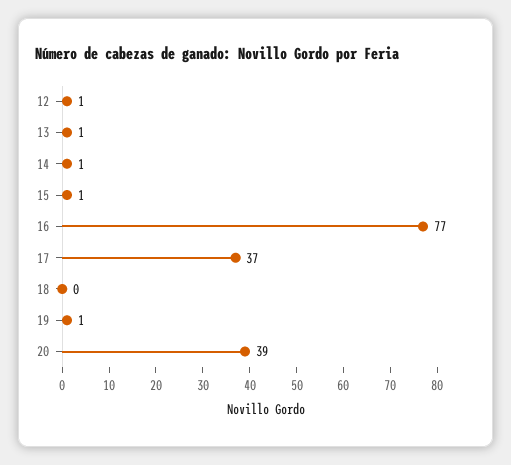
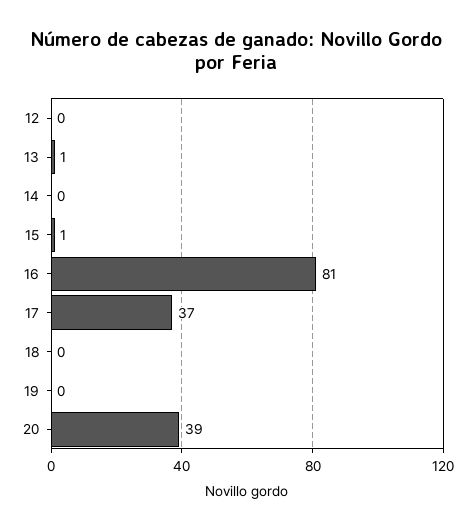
12: 1 -> 0
14: 1 -> 0
16: 77 -> 81
19: 1 -> 0

